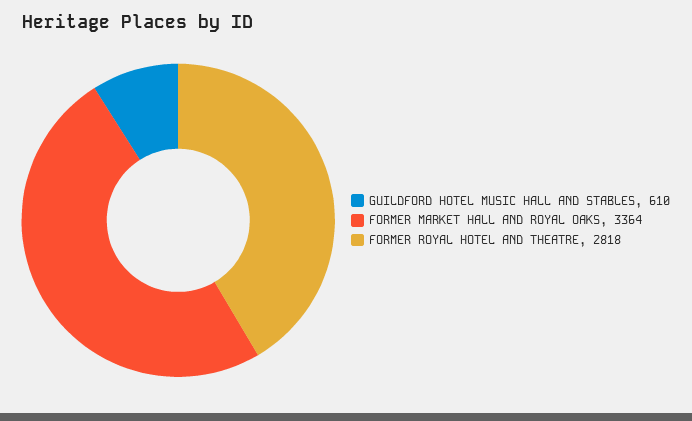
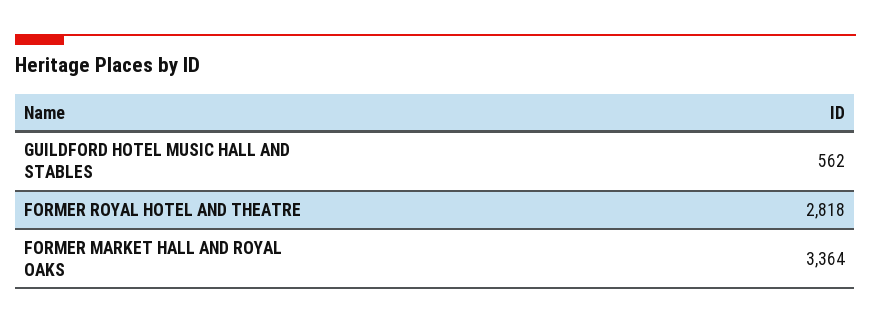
GUILDFORD HOTEL MUSIC HALL AND STABLES: 610 -> 562

